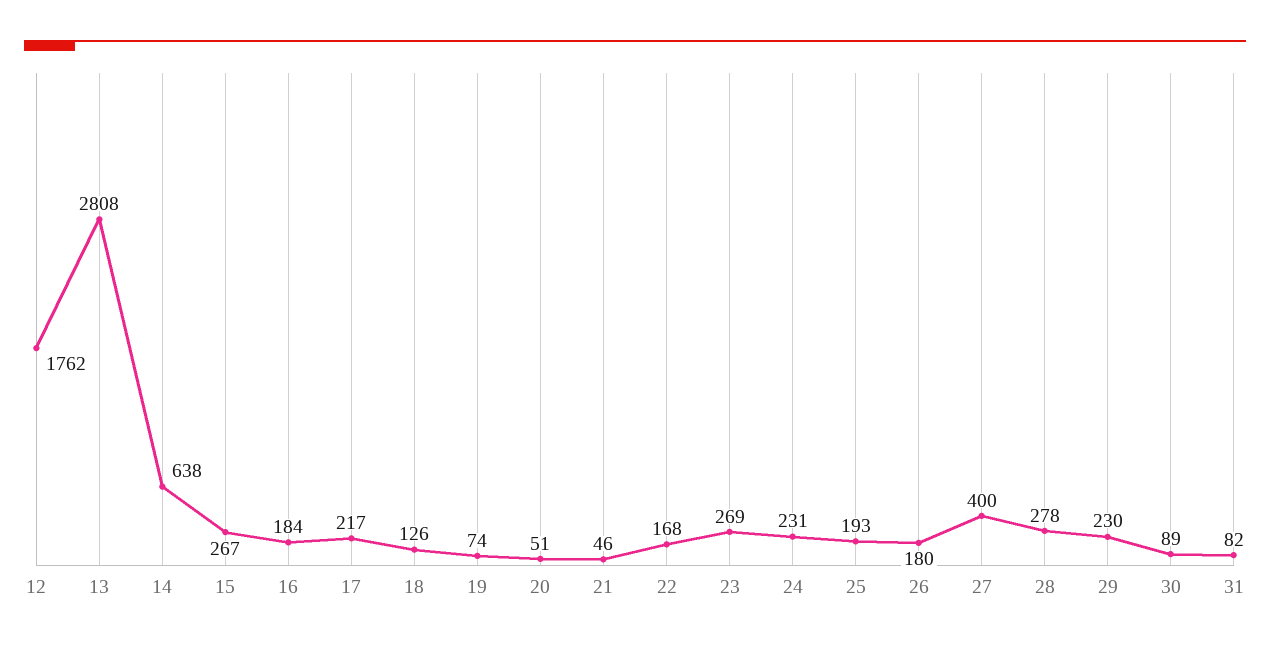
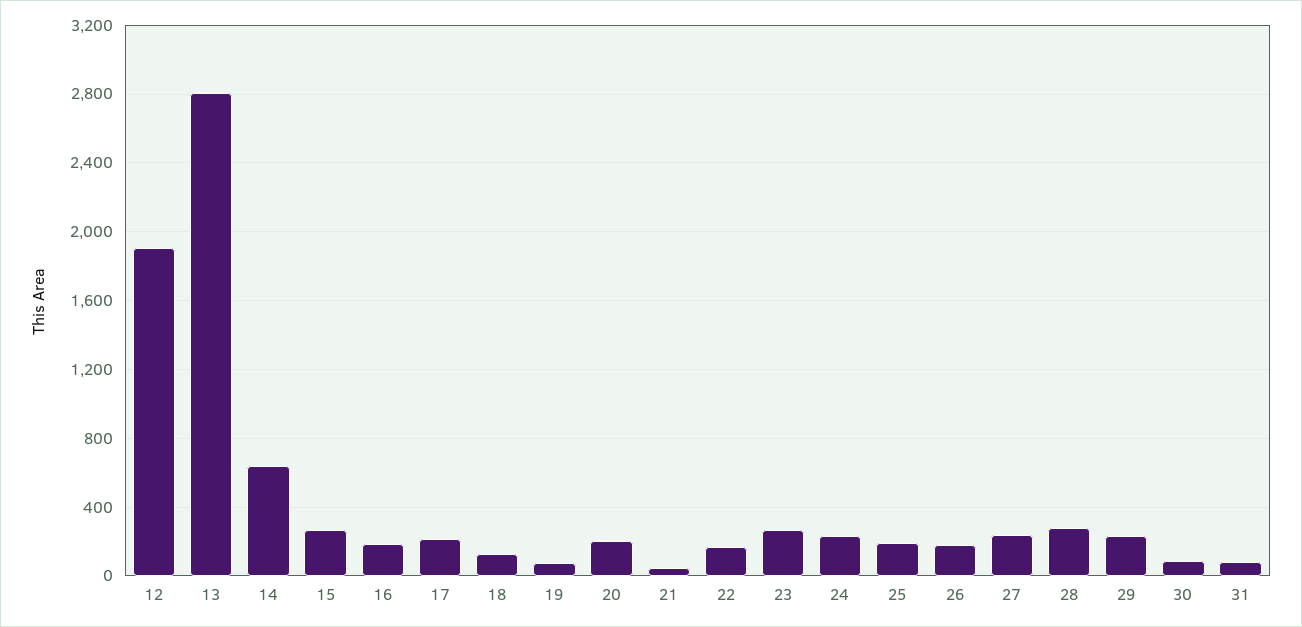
12: 1762 -> 1900
20: 51 -> 200
27: 400 -> 250

